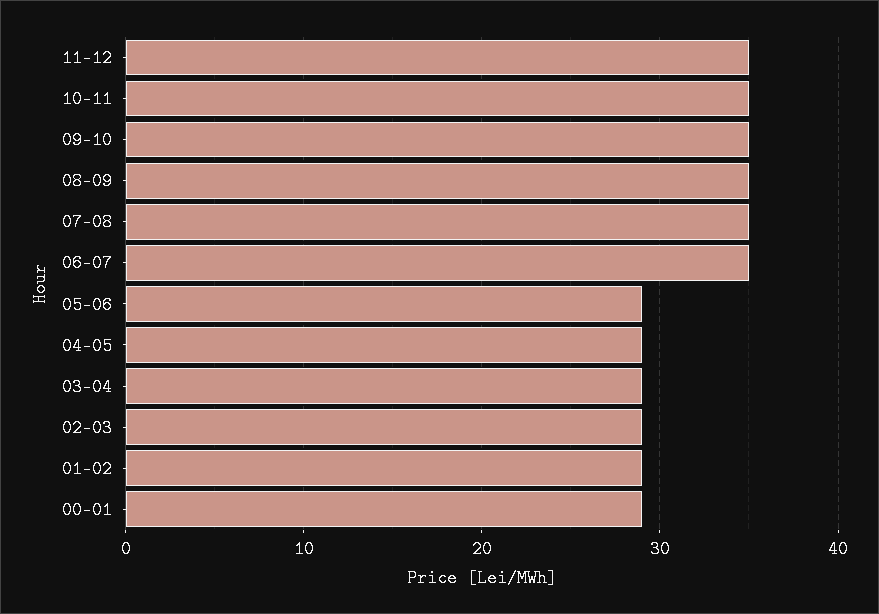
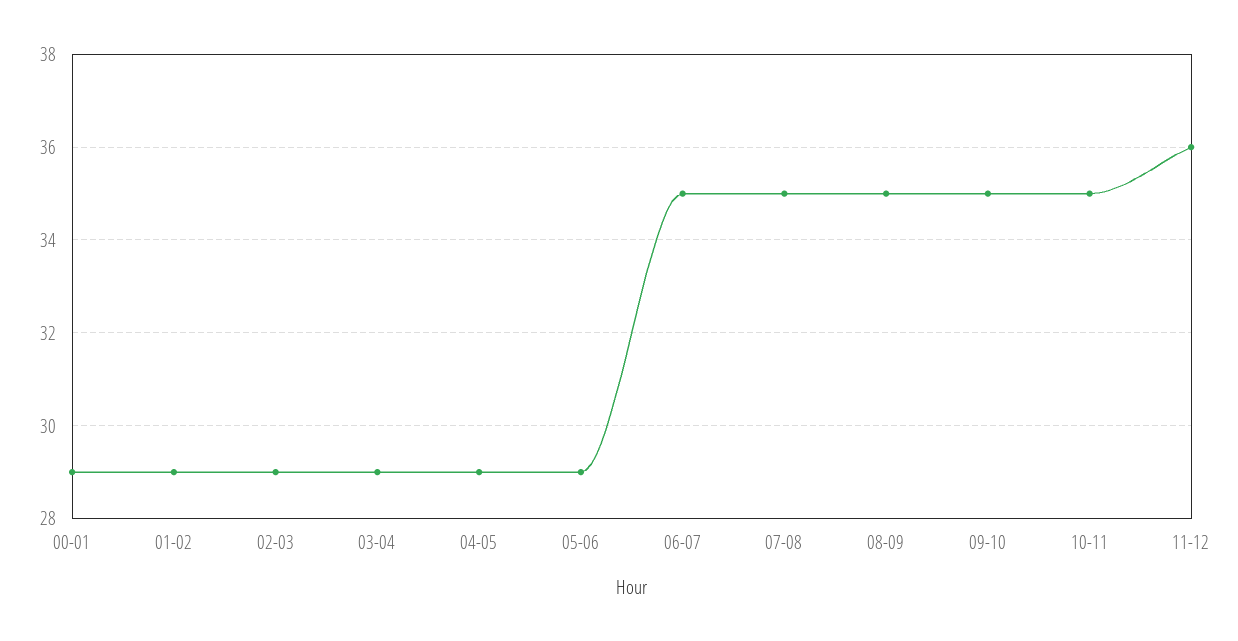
11-12: 35 -> 36

